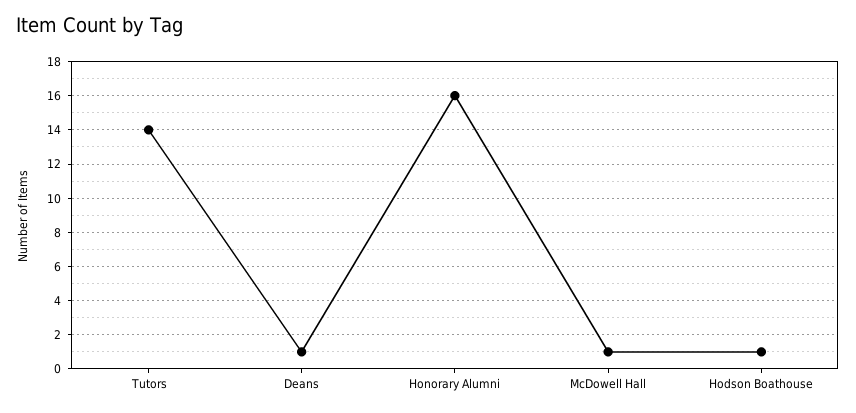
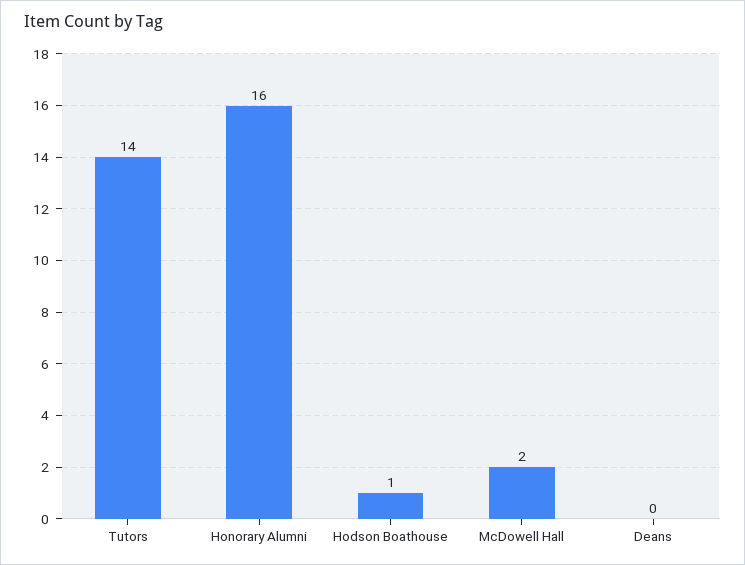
Deans: 1 -> 0
McDowell Hall: 1 -> 2

